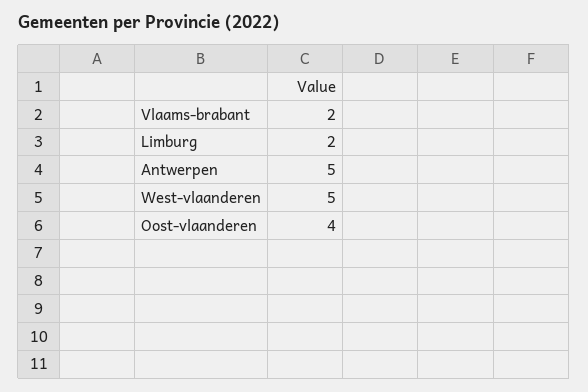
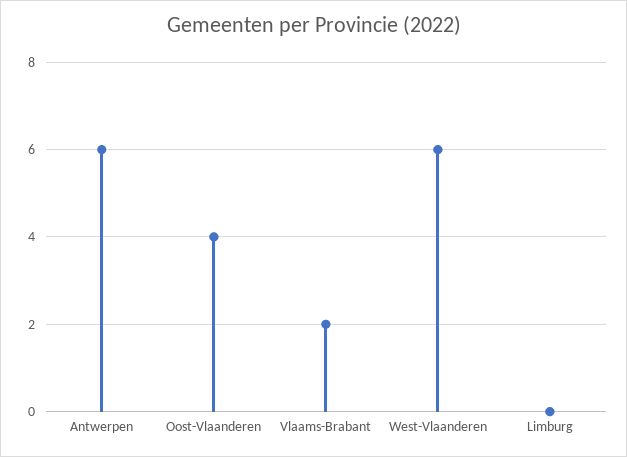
Limburg: 2 -> 0
Antwerpen: 5 -> 6
West-vlaanderen: 5 -> 6

